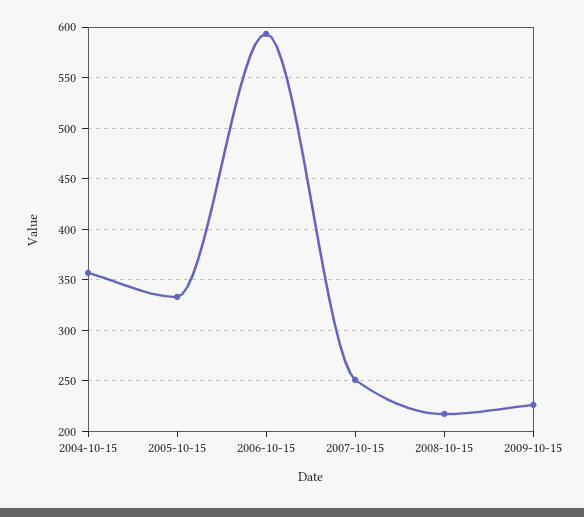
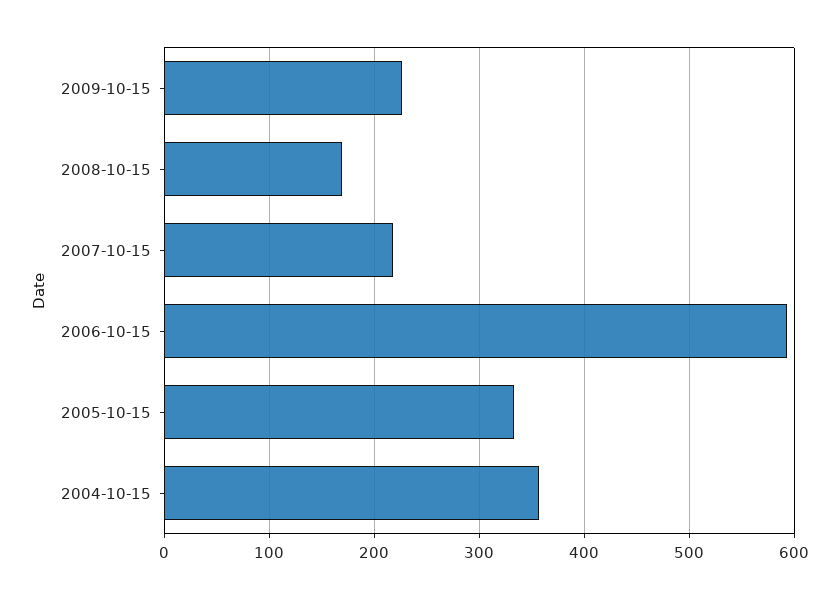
2007-10-15: 250 -> 220
2008-10-15: 220 -> 170

